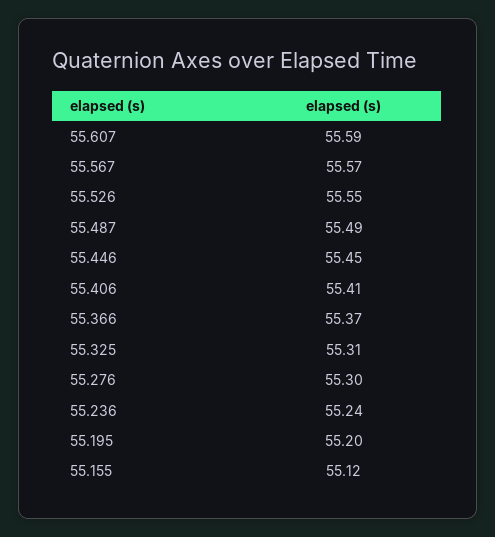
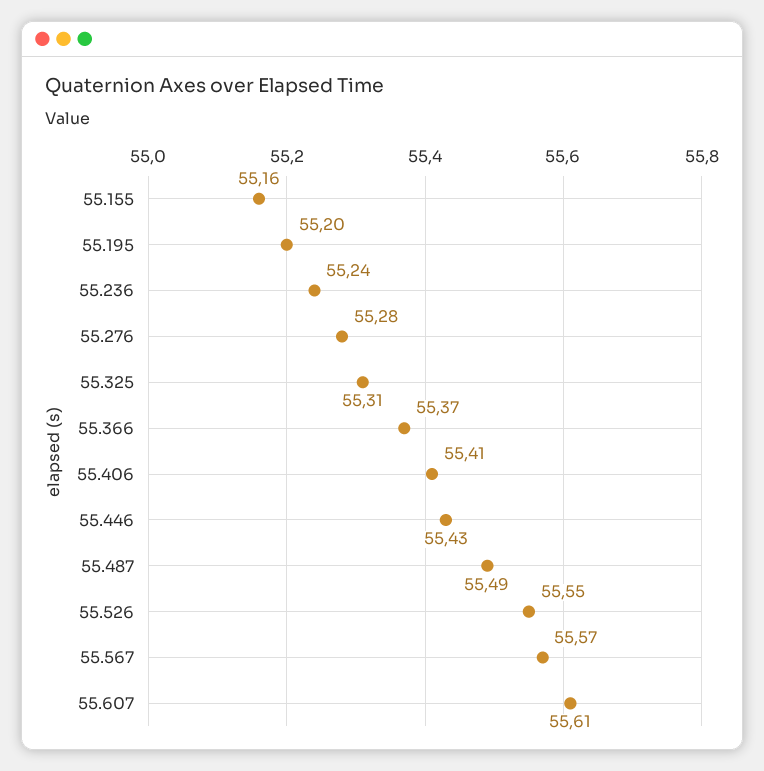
55.607: 55.59 -> 55.61
55.446: 55.45 -> 55.43
55.276: 55.3 -> 55.28
55.155: 55.12 -> 55.16

